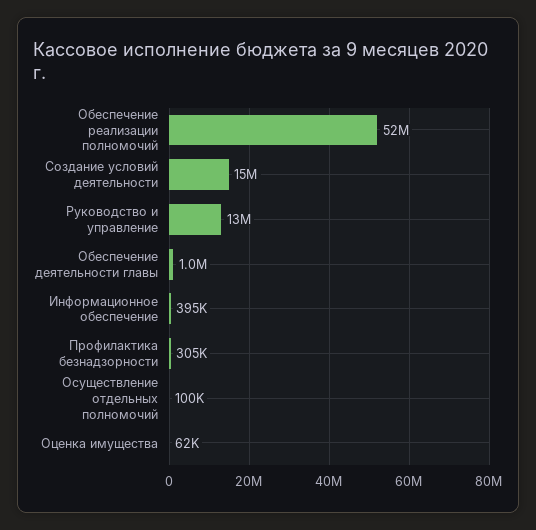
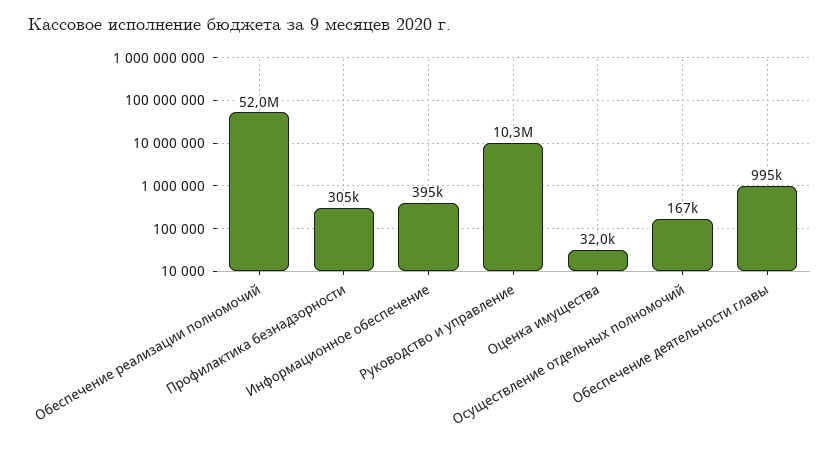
Создание условий деятельности: 15000000 -> none
Руководство и управление: 13000000 -> 10300000
Осуществление отдельных полномочий: 100000 -> 167000
Оценка имущества: 62000 -> 32000

